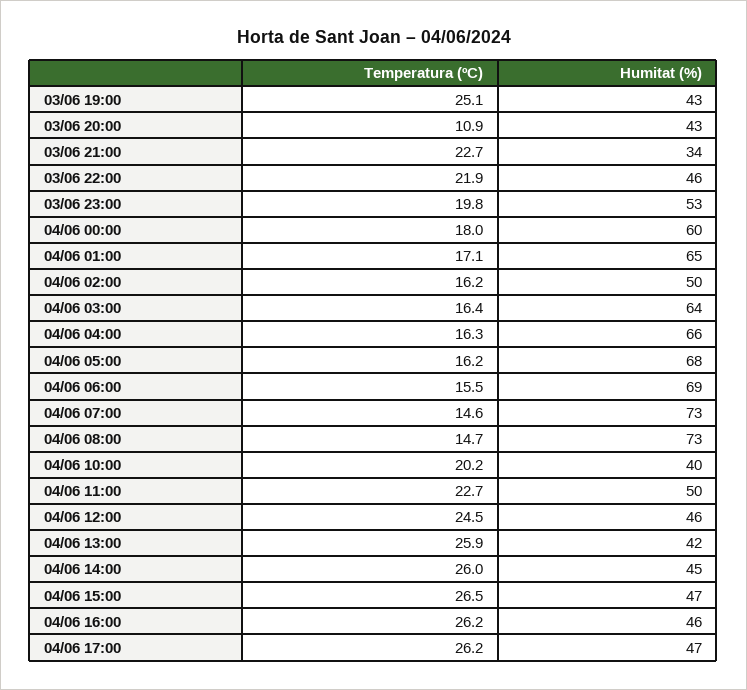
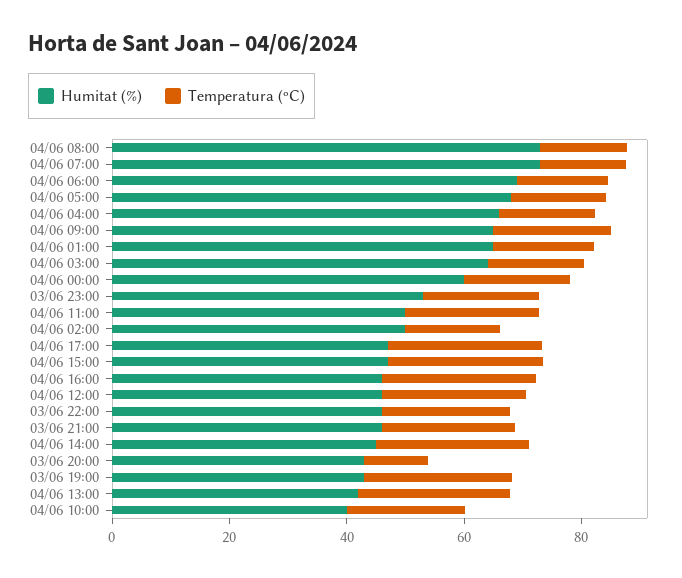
Humitat (%), 03/06 21:00: 34 -> 45
Humitat (%), 04/06 09:00: none -> 65
Temperatura (ºC), 04/06 09:00: none -> 20

